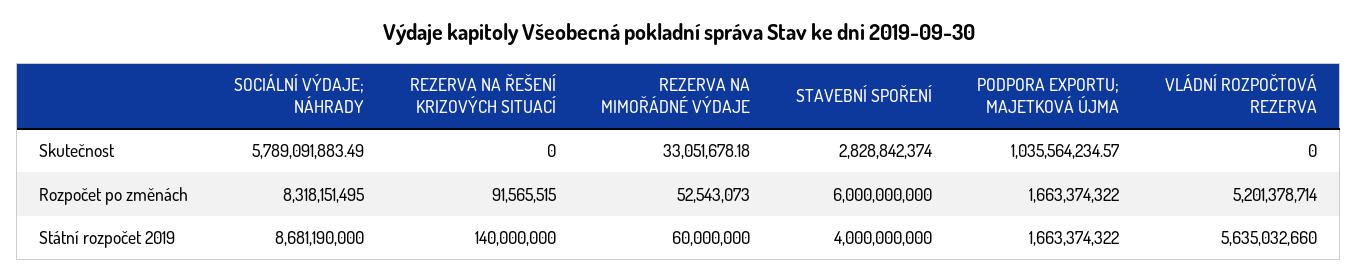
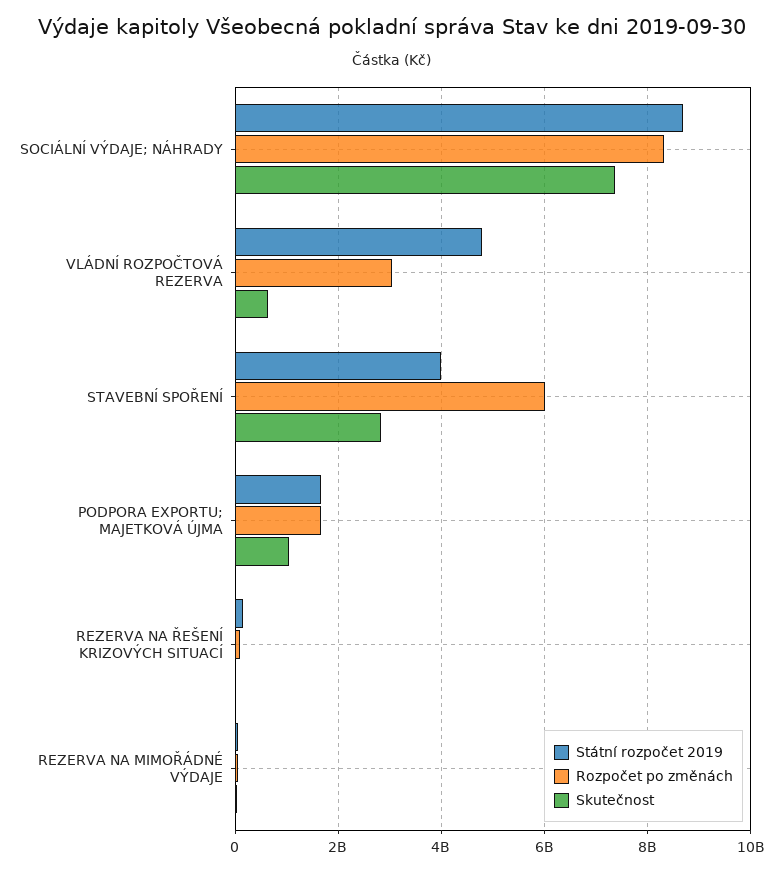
Skutečnost, SOCIÁLNÍ VÝDAJE; NÁHRADY: 5789091883.49 -> 7400000000
Skutečnost, VLÁDNÍ ROZPOČTOVÁ REZERVA: 0 -> 600000000
Rozpočet po změnách, VLÁDNÍ ROZPOČTOVÁ REZERVA: 5201378714 -> 3000000000
Státní rozpočet 2019, VLÁDNÍ ROZPOČTOVÁ REZERVA: 5635032660 -> 4800000000

